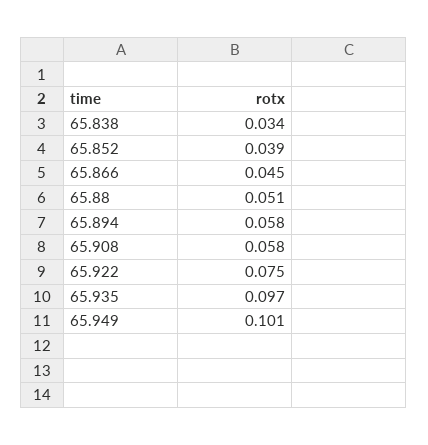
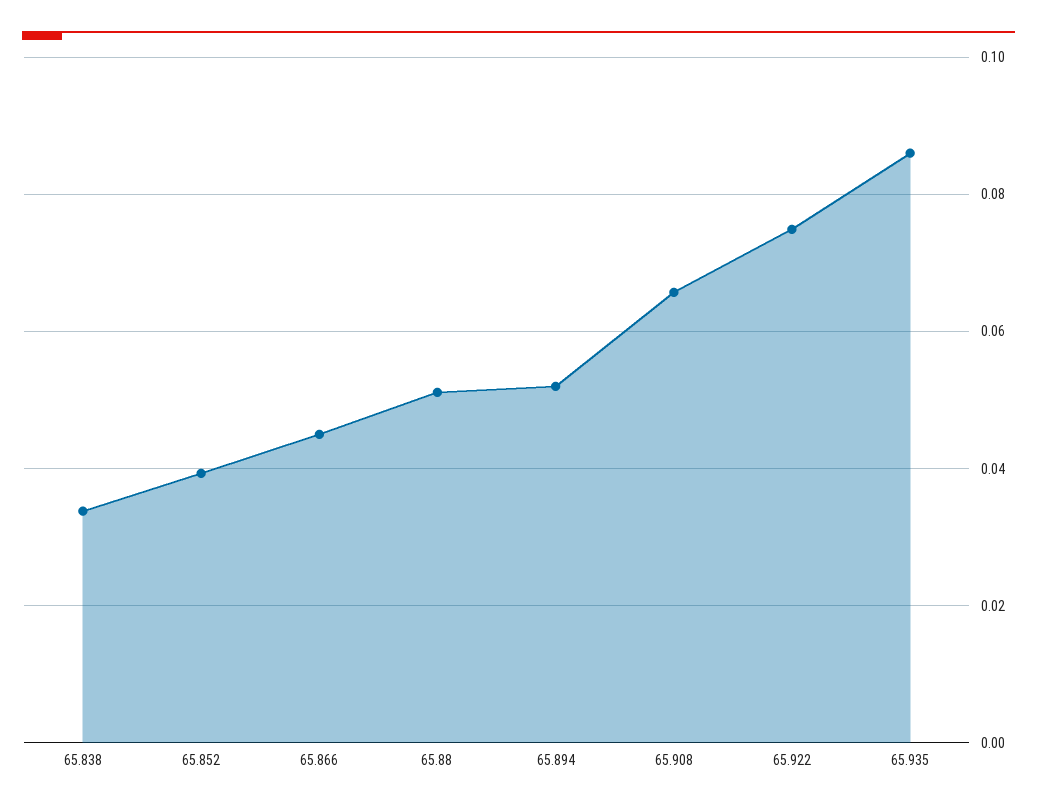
65.894: 0.058 -> 0.052
65.908: 0.058 -> 0.066
65.935: 0.097 -> 0.086
65.949: 0.101 -> none

